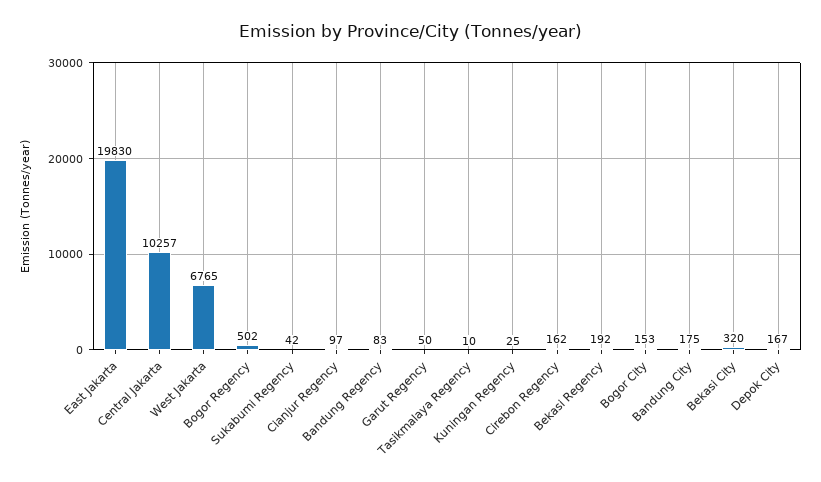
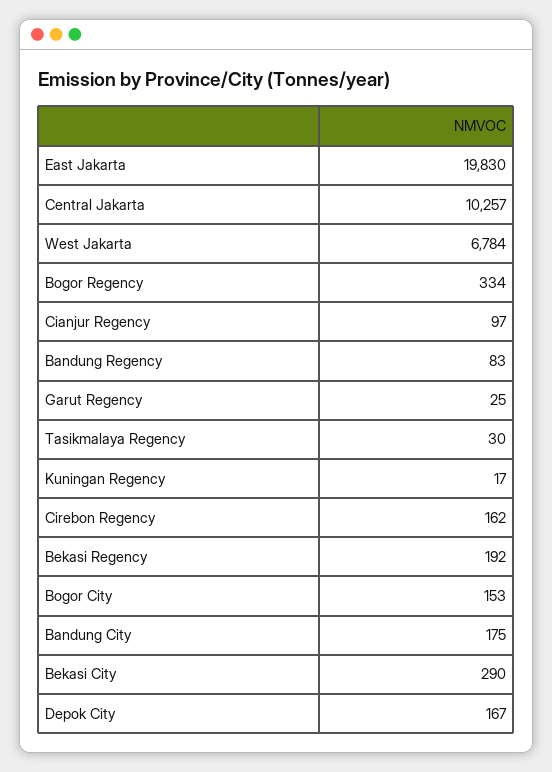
West Jakarta: 6765 -> 6784
Bogor Regency: 502 -> 334
Sukabumi Regency: 42 -> none
Garut Regency: 50 -> 25
Tasikmalaya Regency: 10 -> 30
Kuningan Regency: 25 -> 17
Bekasi City: 320 -> 290

